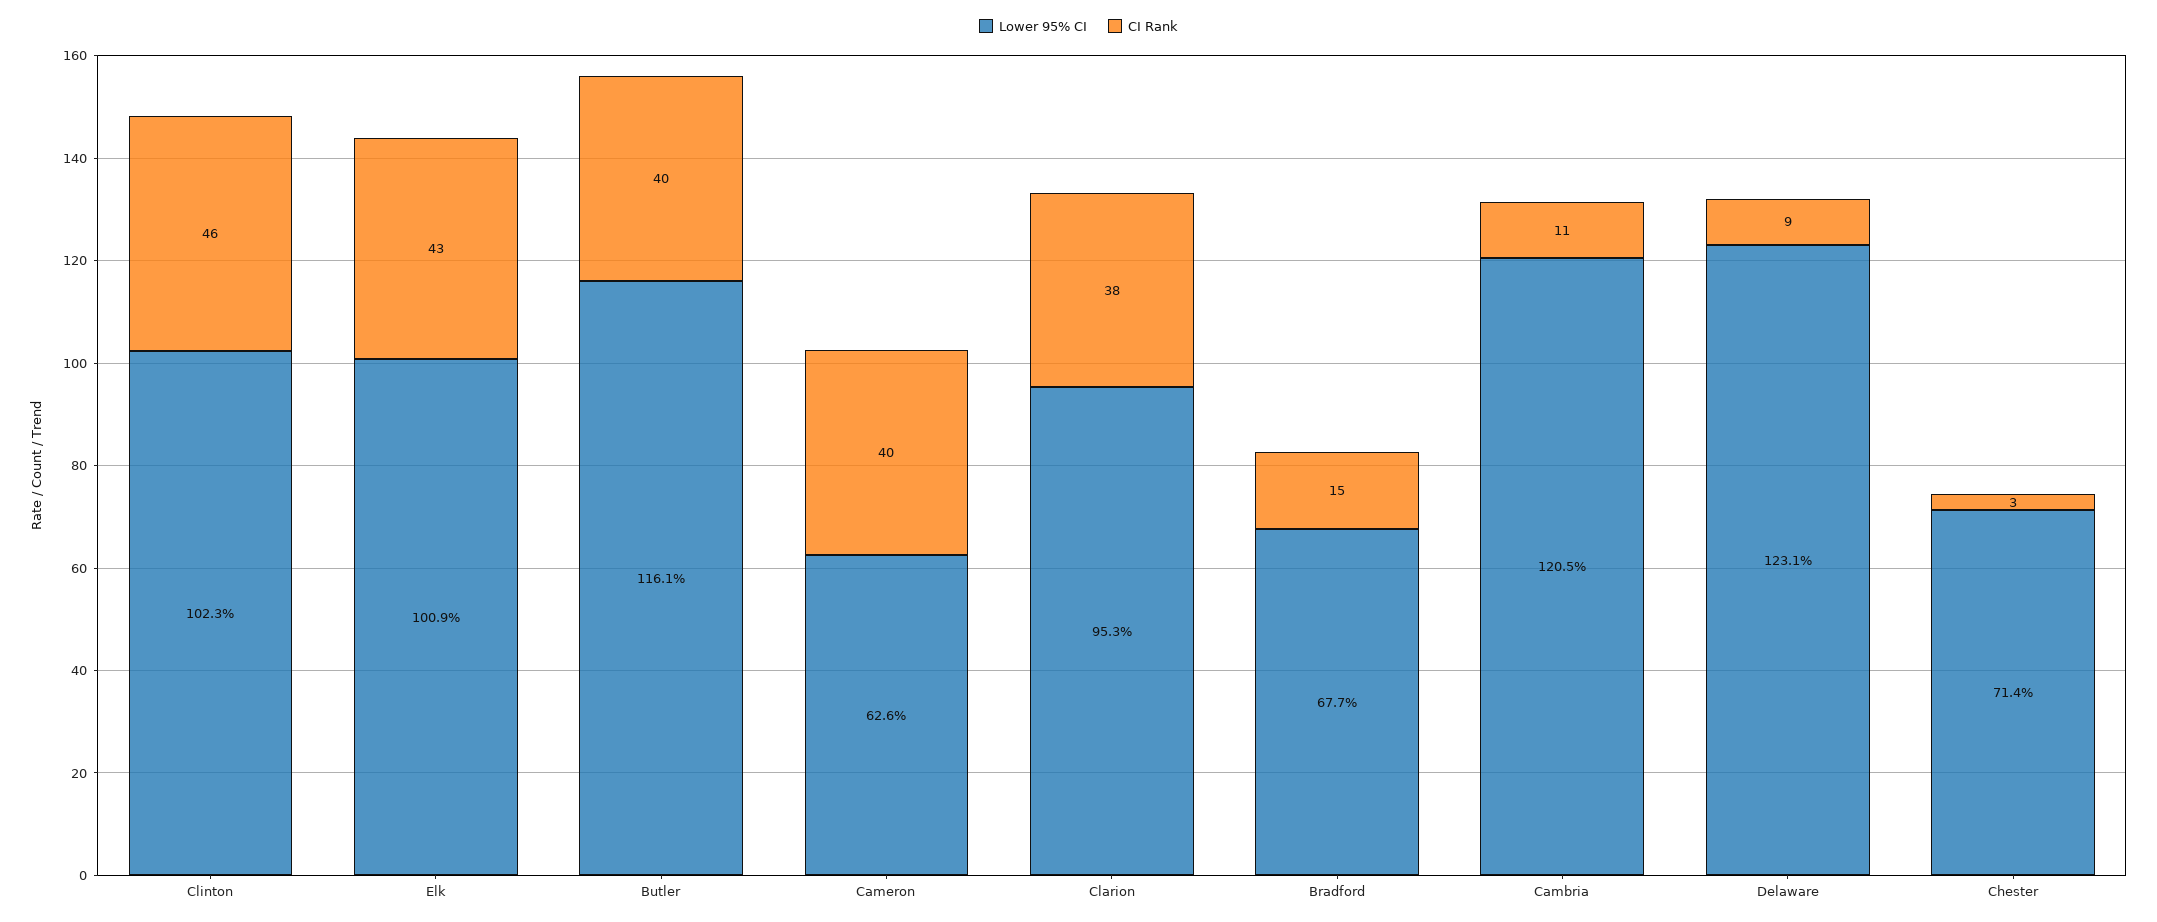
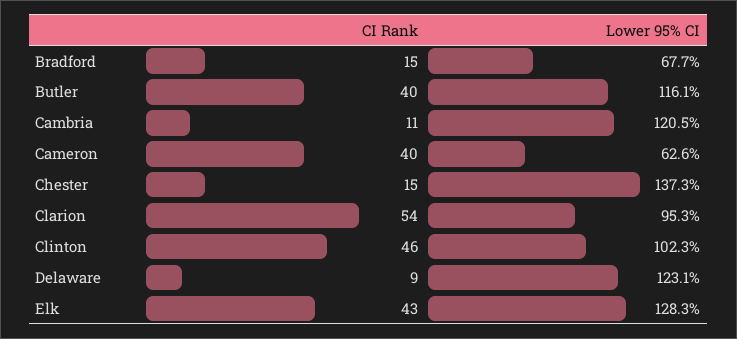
Lower 95% CI, Elk: 100.9 -> 128.3
CI Rank, Clarion: 38 -> 54
Lower 95% CI, Chester: 71.4 -> 137.3
CI Rank, Chester: 3 -> 15

